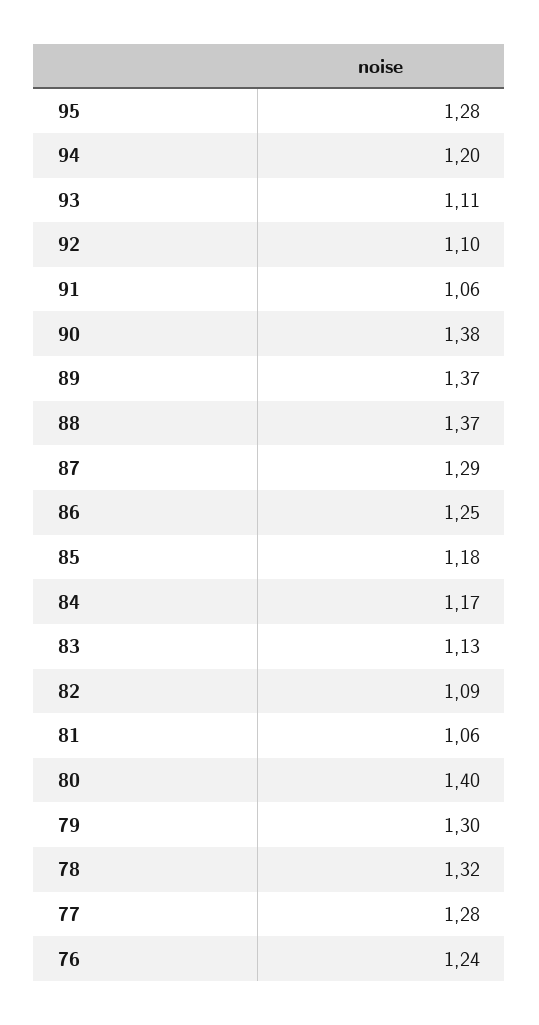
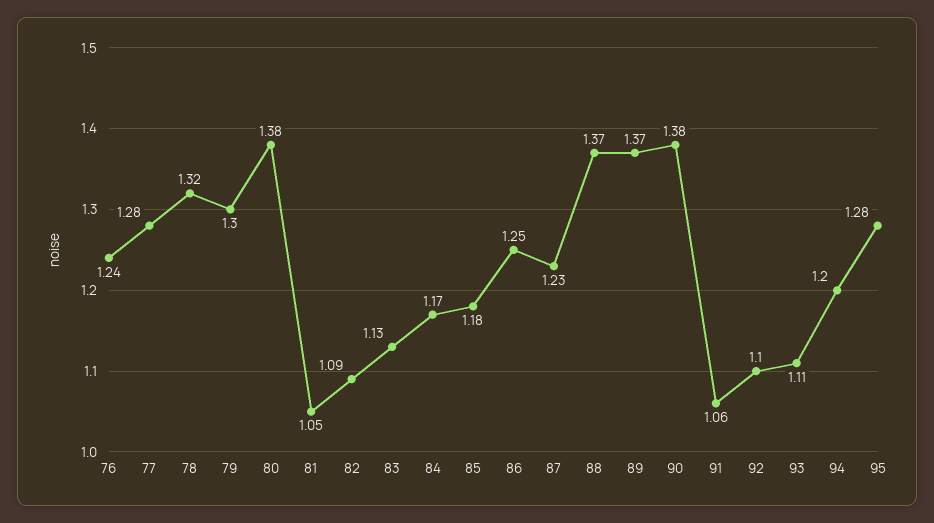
87: 1.29 -> 1.23
81: 1.06 -> 1.05
80: 1.4 -> 1.38

